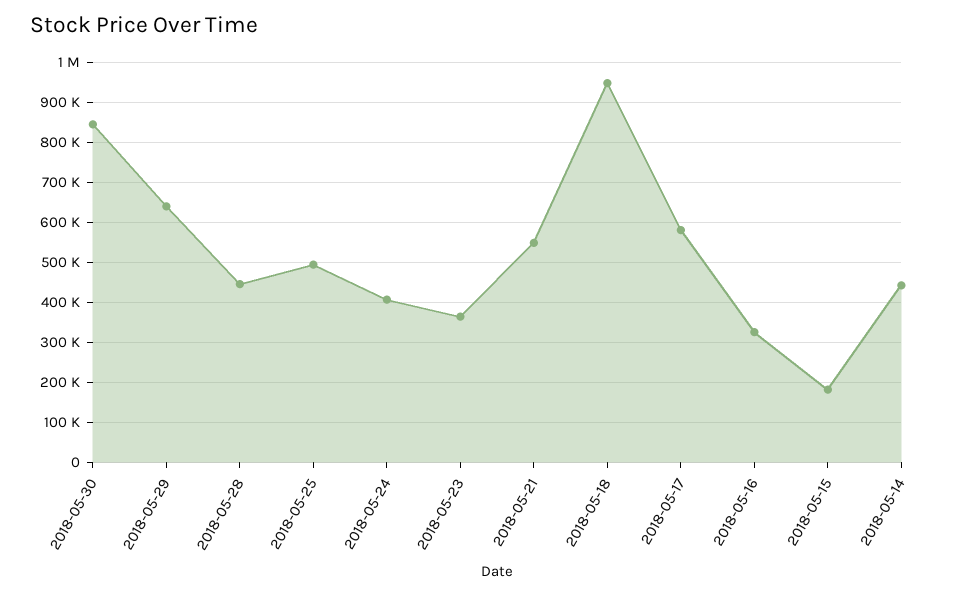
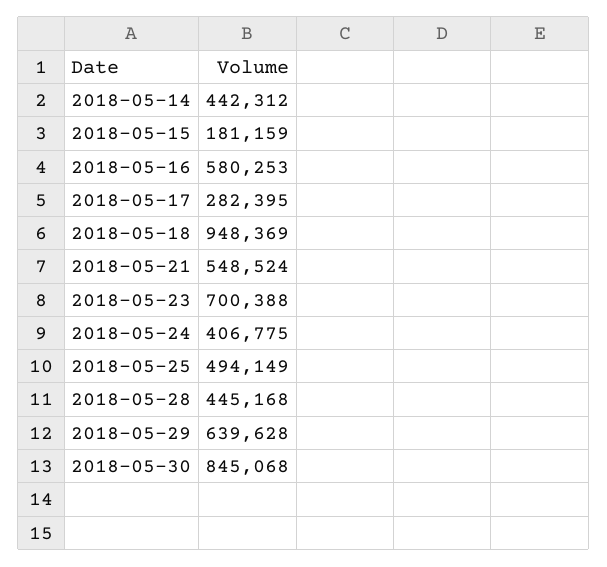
2018-05-23: 360000 -> 700388
2018-05-17: 580000 -> 282395
2018-05-16: 320000 -> 580253

